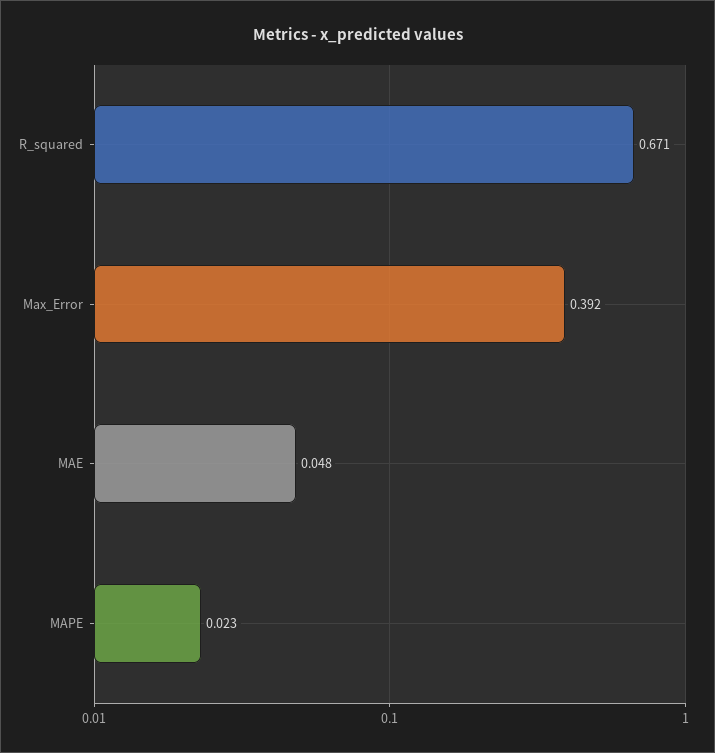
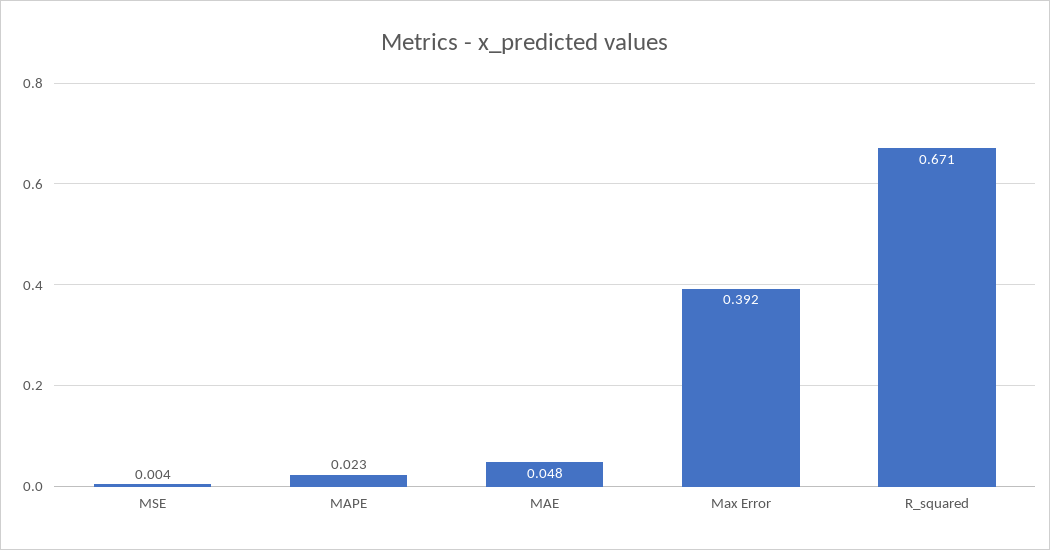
MSE: none -> 0.004

